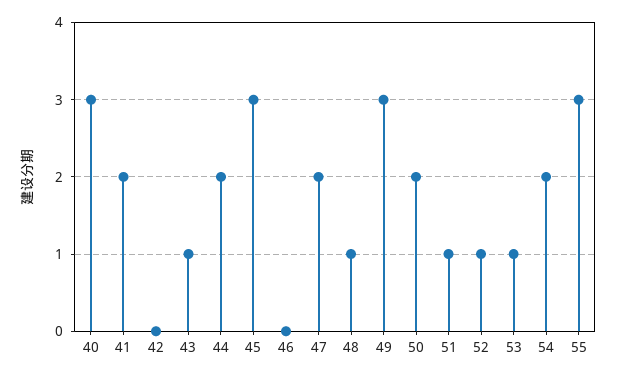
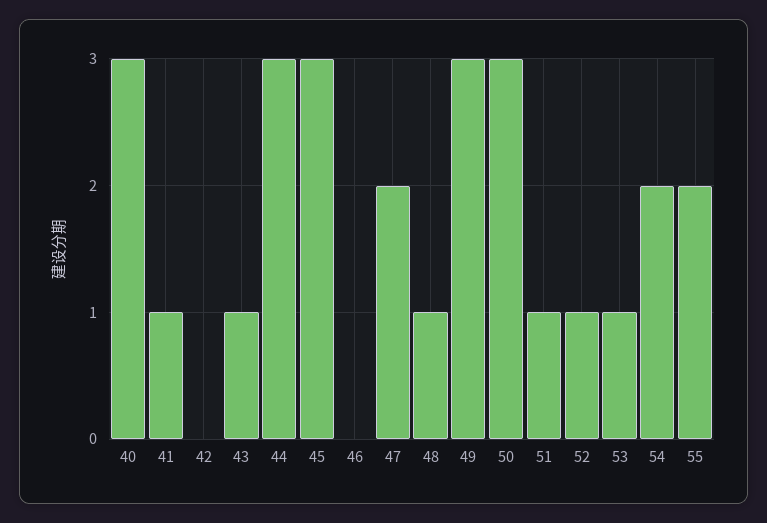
41: 2 -> 1
44: 2 -> 3
50: 2 -> 3
55: 3 -> 2

